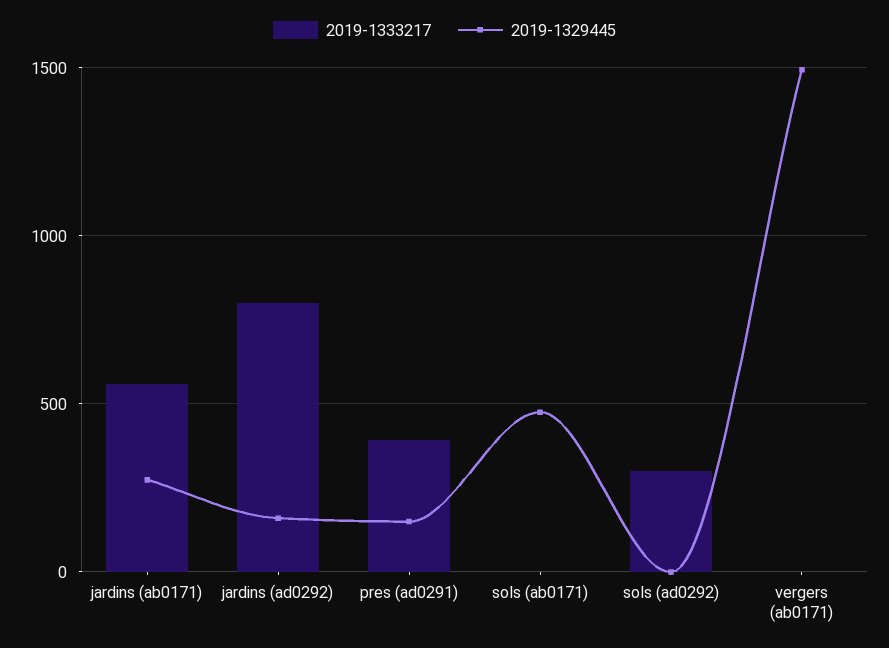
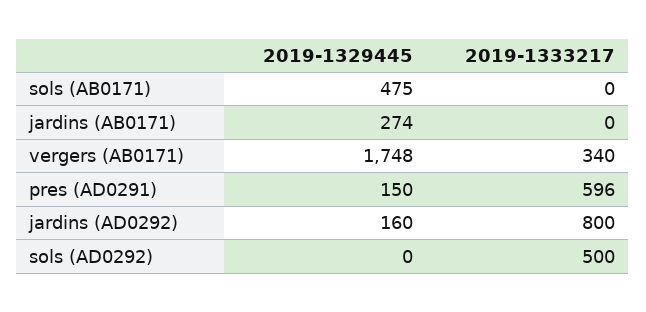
2019-1333217, jardins (ab0171): 550 -> 0
2019-1333217, pres (ad0291): 400 -> 596
2019-1333217, sols (ad0292): 300 -> 500
2019-1333217, vergers (ab0171): 0 -> 340
2019-1329445, vergers (ab0171): 1500 -> 1748

